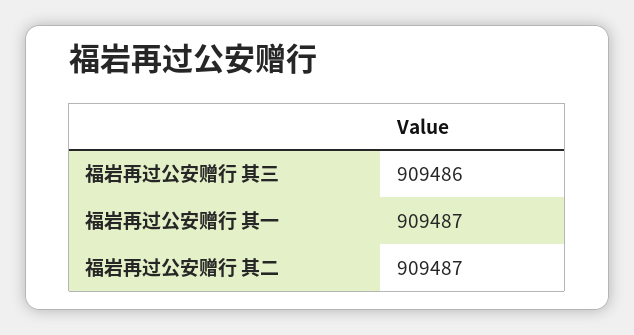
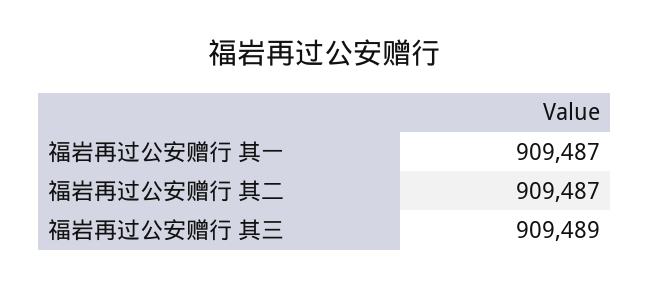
福岩再过公安赠行 其三: 909486 -> 909489

